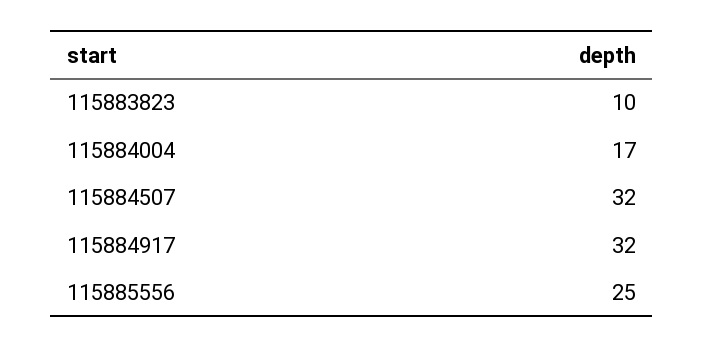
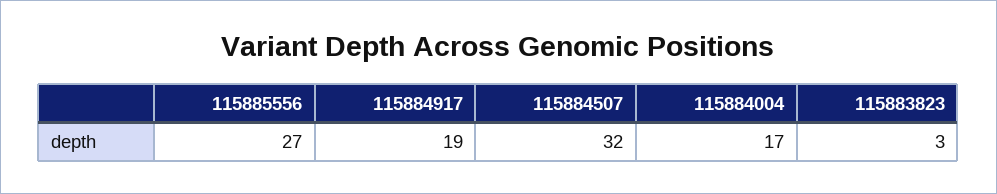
115883823: 10 -> 3
115884917: 32 -> 19
115885556: 25 -> 27

